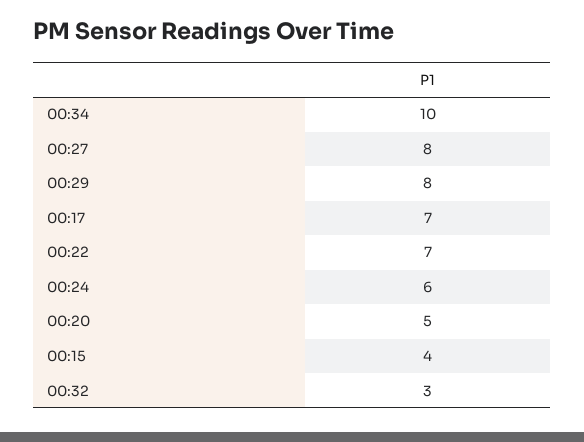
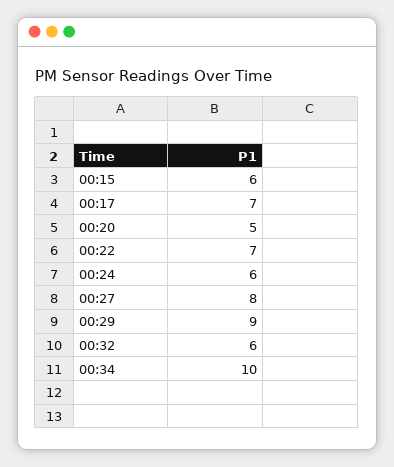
00:29: 8 -> 9
00:15: 4 -> 6
00:32: 3 -> 6

